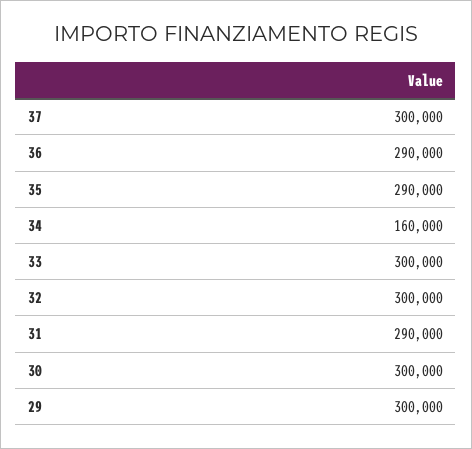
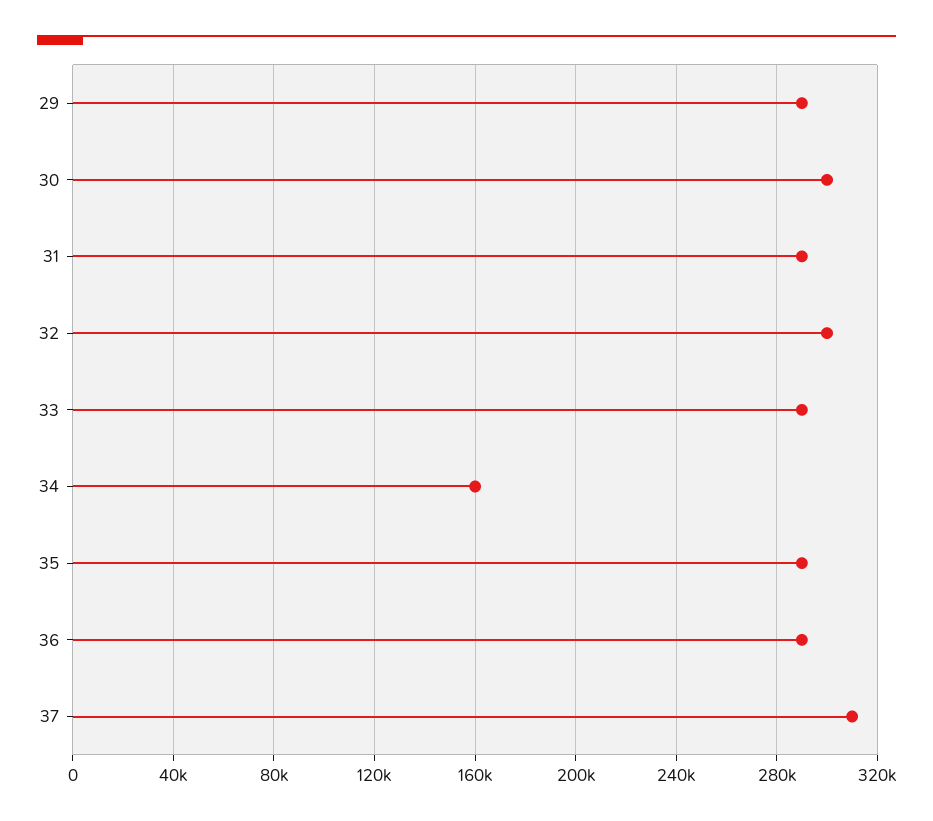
37: 300000 -> 310000
33: 300000 -> 290000
29: 300000 -> 290000

